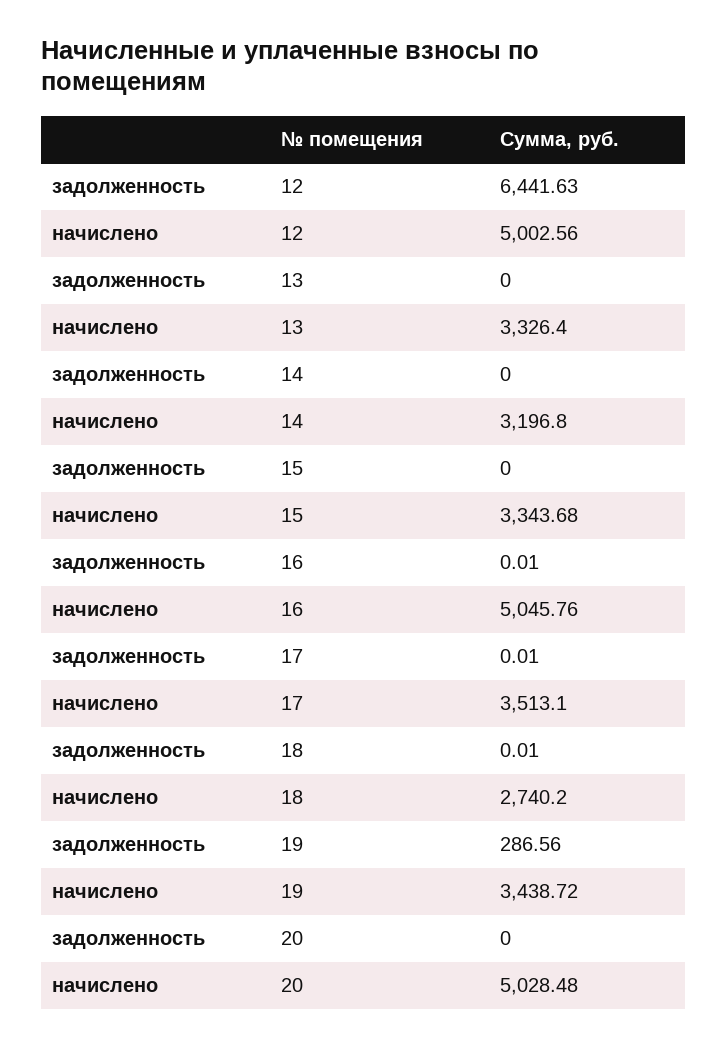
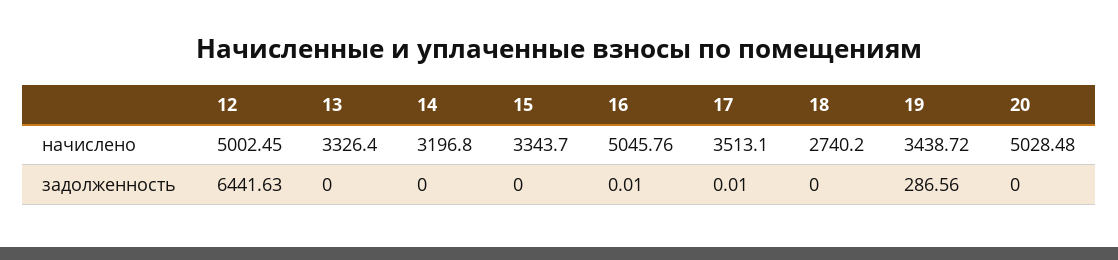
начислено, 12: 5002.56 -> 5002.45
начислено, 15: 3343.68 -> 3343.7
задолженность, 18: 0.01 -> 0

